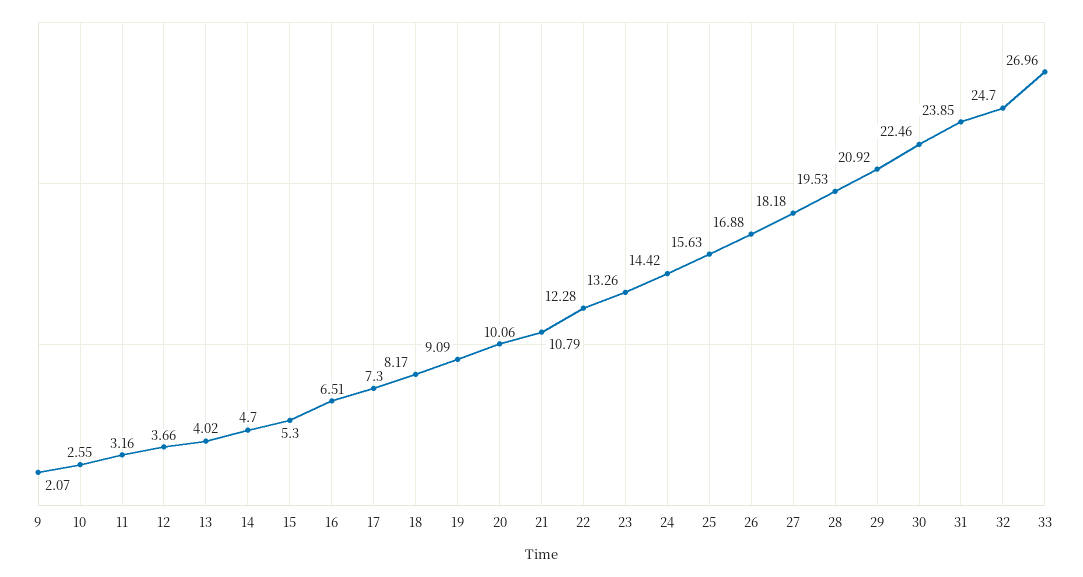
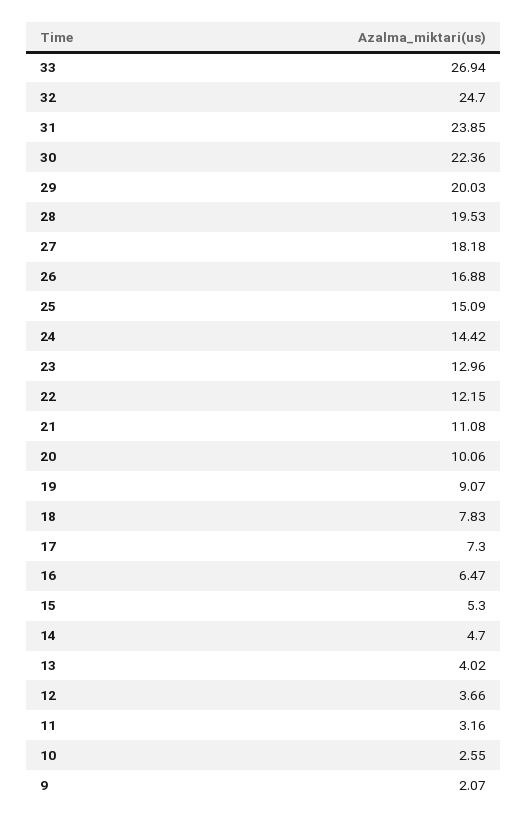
16: 6.51 -> 6.47
18: 8.17 -> 7.83
19: 9.09 -> 9.07
21: 10.79 -> 11.08
22: 12.28 -> 12.15
23: 13.26 -> 12.96
25: 15.63 -> 15.09
29: 20.92 -> 20.03
30: 22.46 -> 22.36
33: 26.96 -> 26.94

